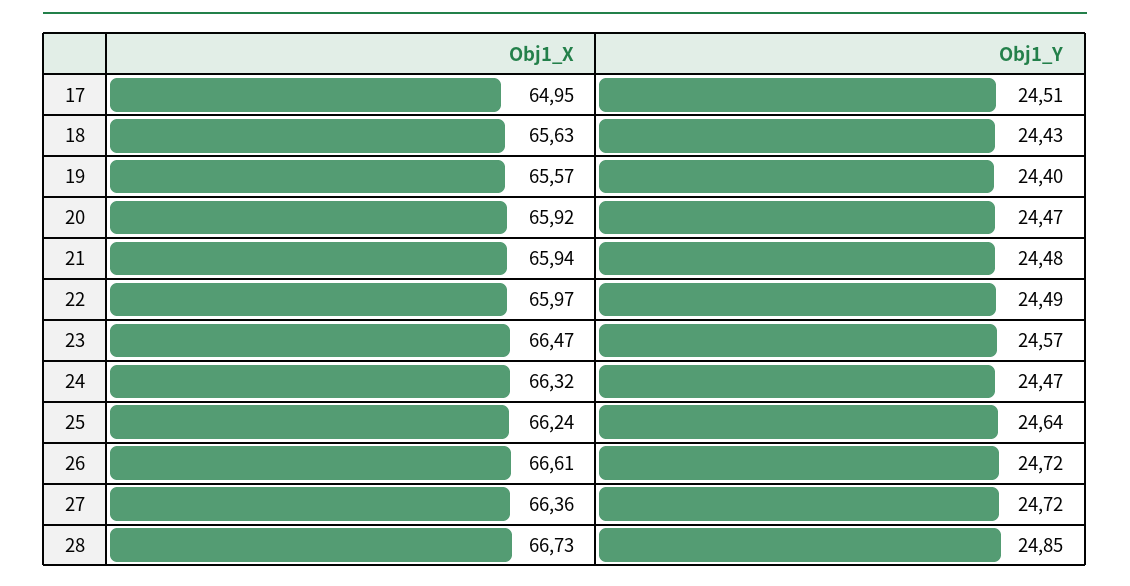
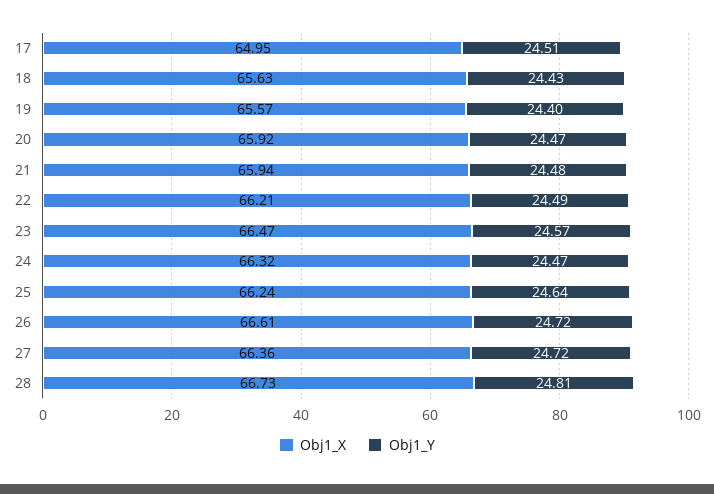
Obj1_X, 22: 65.97 -> 66.21
Obj1_Y, 28: 24.85 -> 24.81

